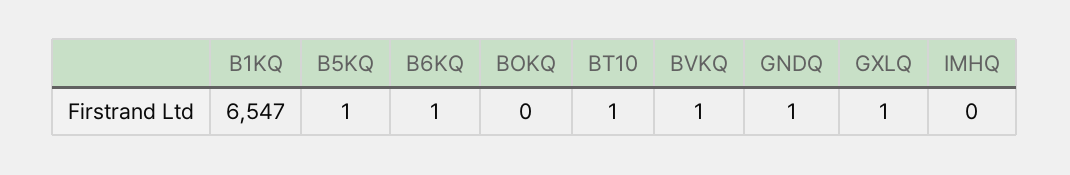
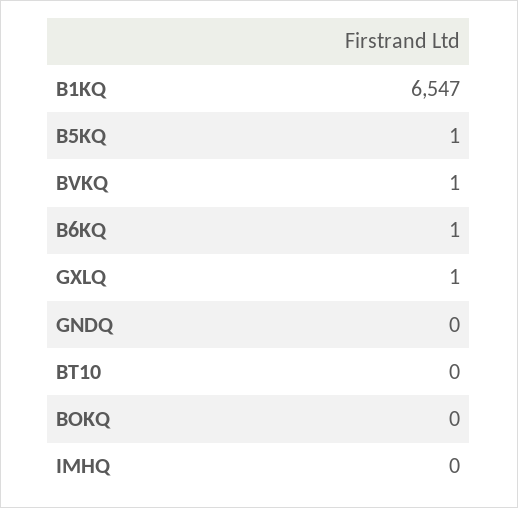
BT10: 1 -> 0
GNDQ: 1 -> 0

